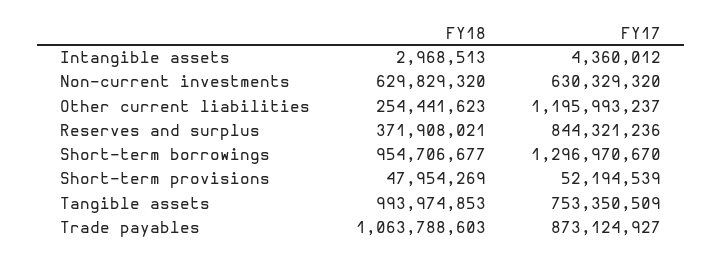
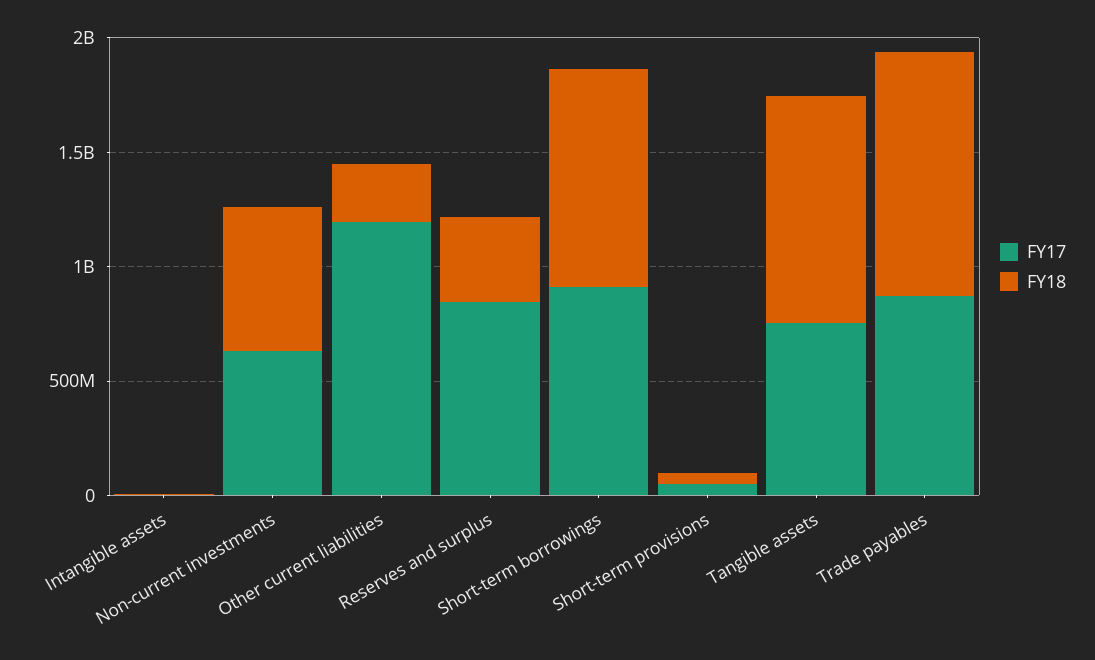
FY17, Short-term borrowings: 1296970670 -> 900000000

